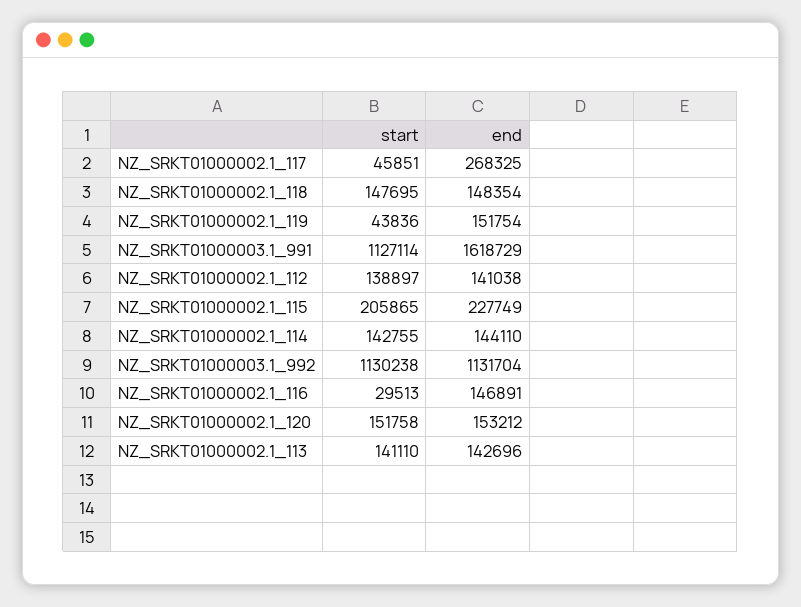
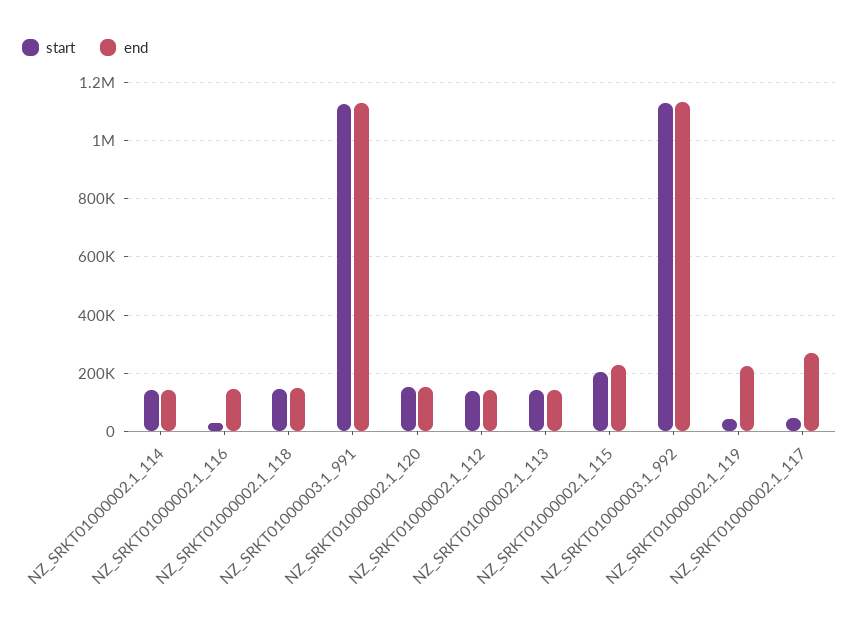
end, NZ_SRKT01000002.1_119: 151754 -> 225000
end, NZ_SRKT01000003.1_991: 1618729 -> 1125000

